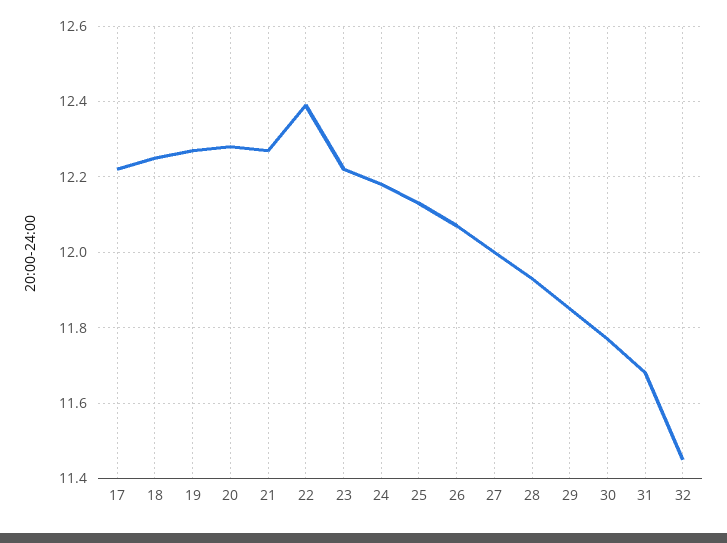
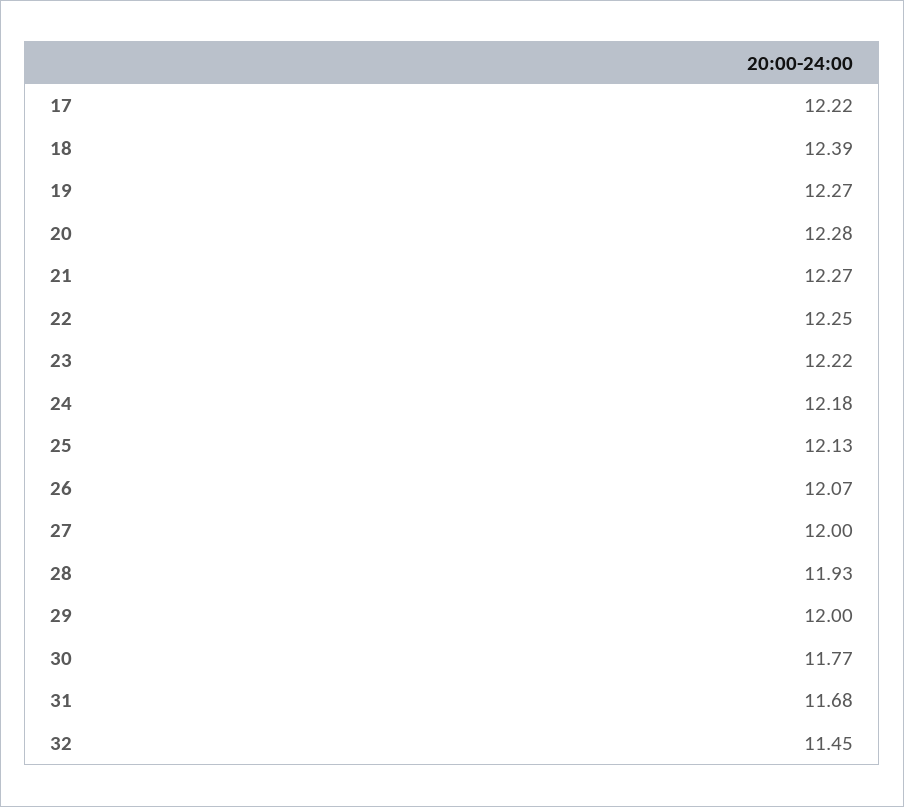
18: 12.25 -> 12.39
22: 12.4 -> 12.25
29: 11.85 -> 12

